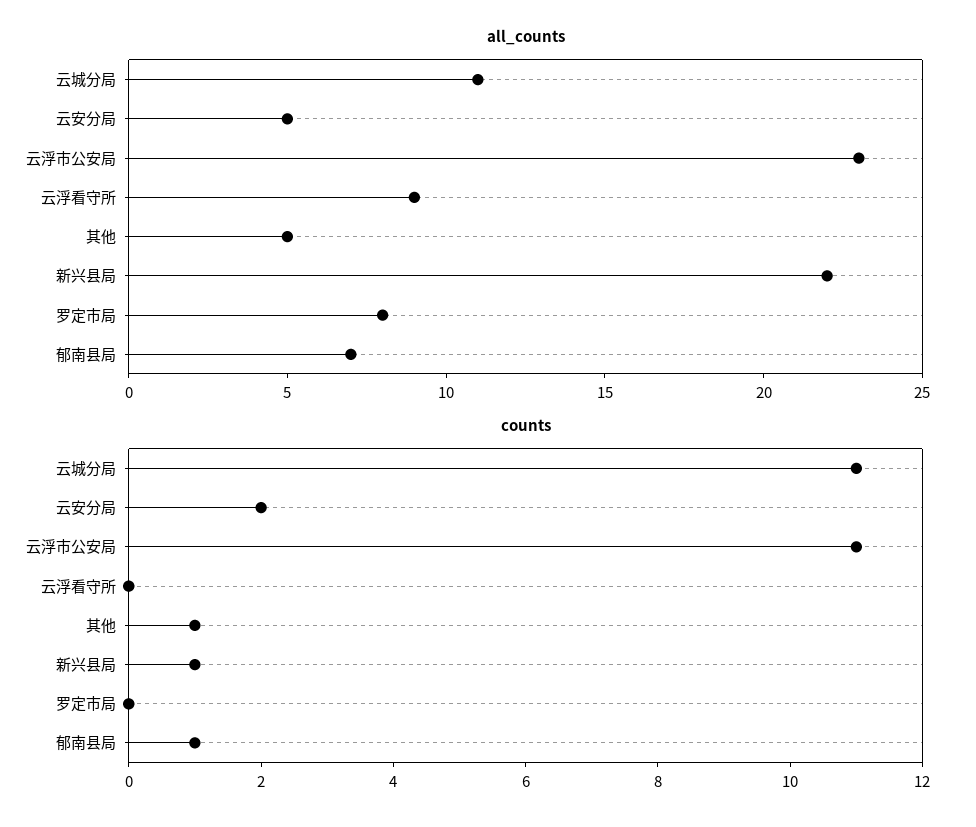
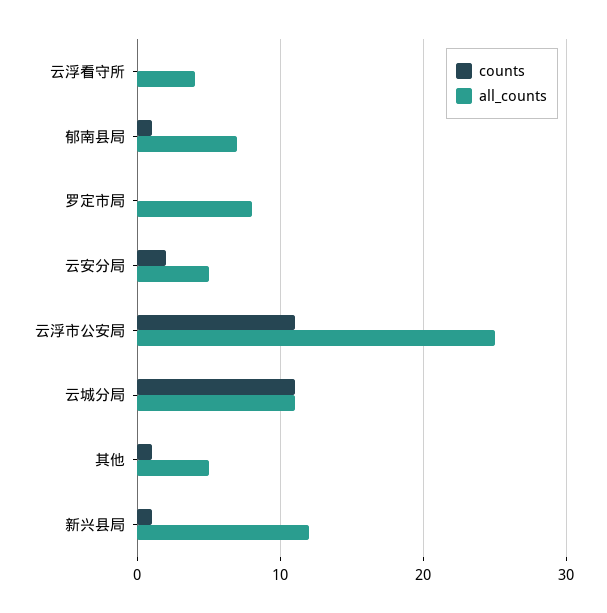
all_counts, 云浮市公安局: 23 -> 25
all_counts, 云浮看守所: 9 -> 4
all_counts, 新兴县局: 22 -> 12

